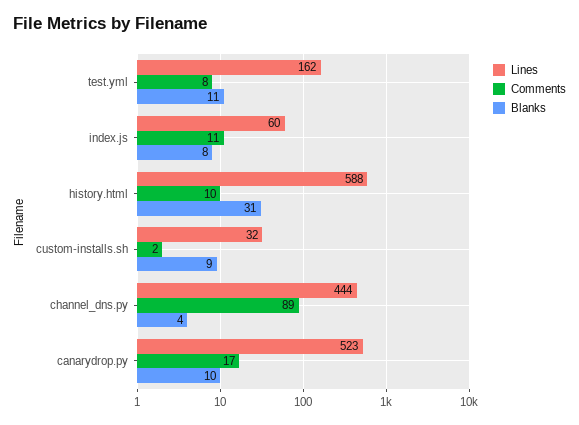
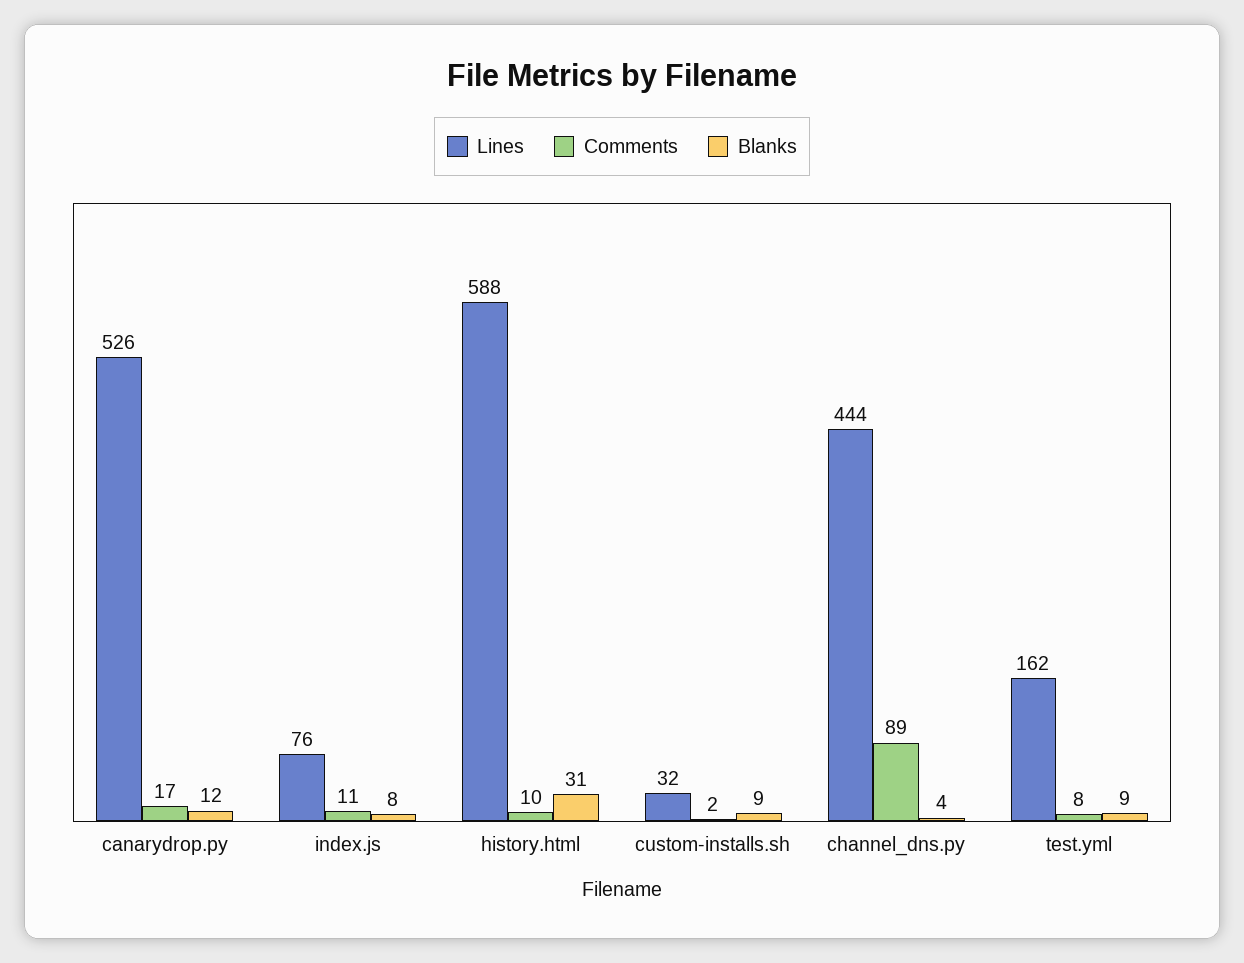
Blanks, test.yml: 11 -> 9
Lines, index.js: 60 -> 76
Lines, canarydrop.py: 523 -> 526
Blanks, canarydrop.py: 10 -> 12

